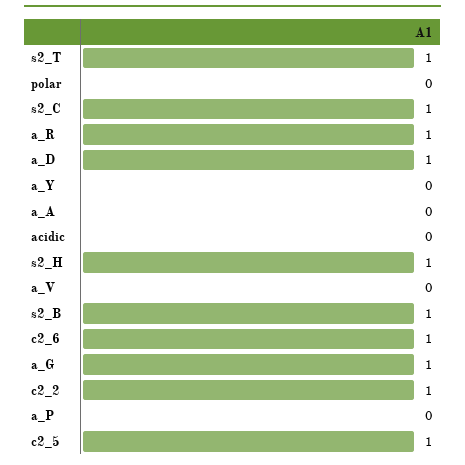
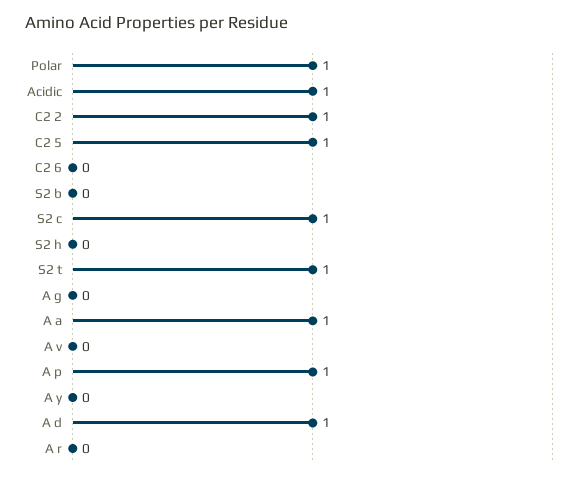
polar: 0 -> 1
a_R: 1 -> 0
a_A: 0 -> 1
acidic: 0 -> 1
s2_H: 1 -> 0
s2_B: 1 -> 0
c2_6: 1 -> 0
a_G: 1 -> 0
a_P: 0 -> 1

